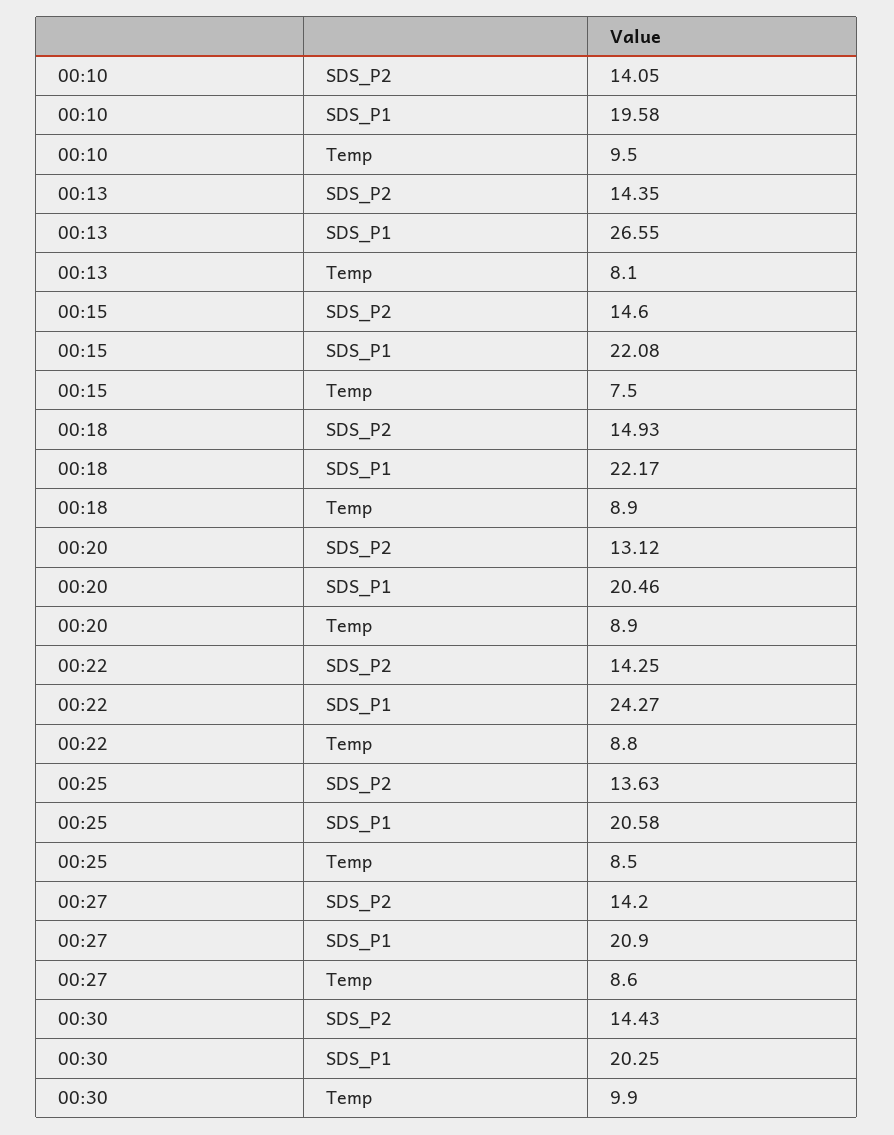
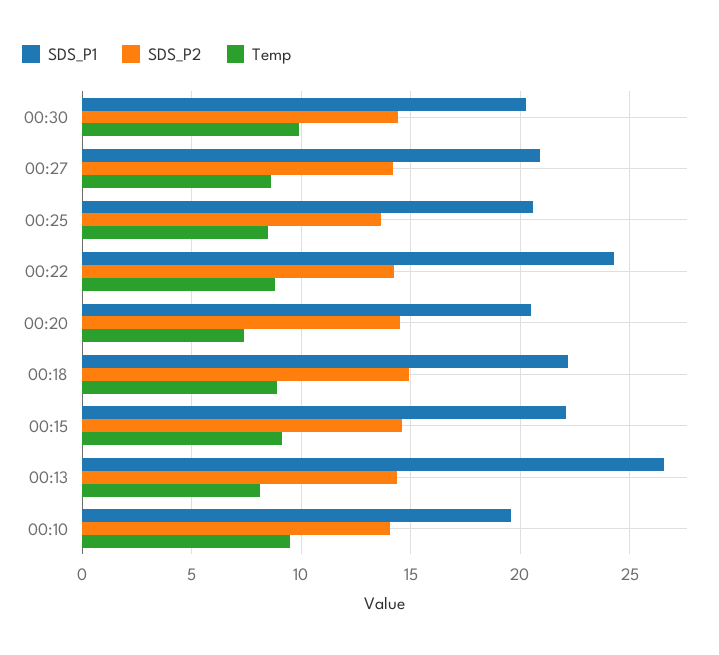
Temp, 00:15: 7.5 -> 9
SDS_P2, 00:20: 13.12 -> 14.5
Temp, 00:20: 8.9 -> 7.5

